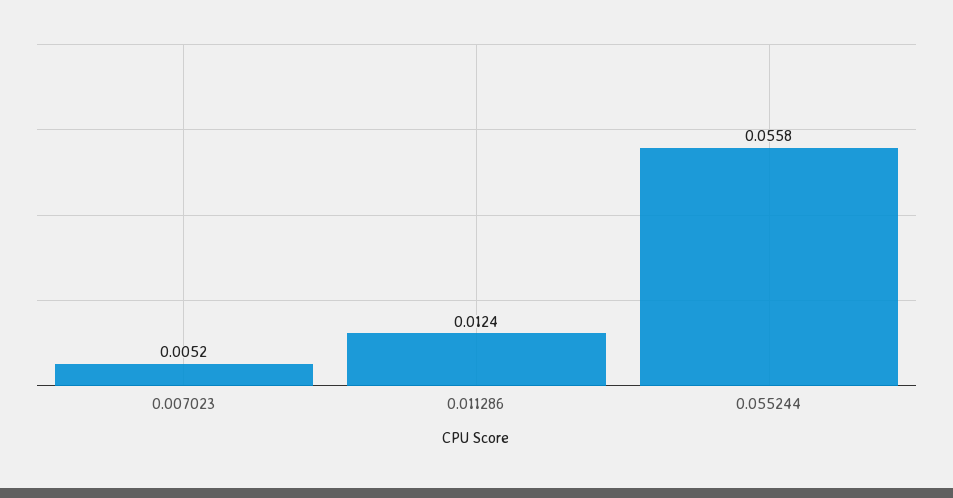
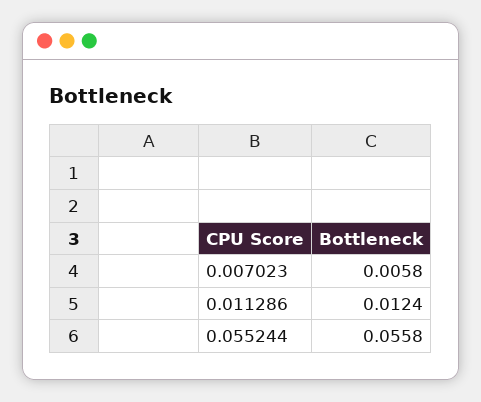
0.007023: 0.0052 -> 0.0058

